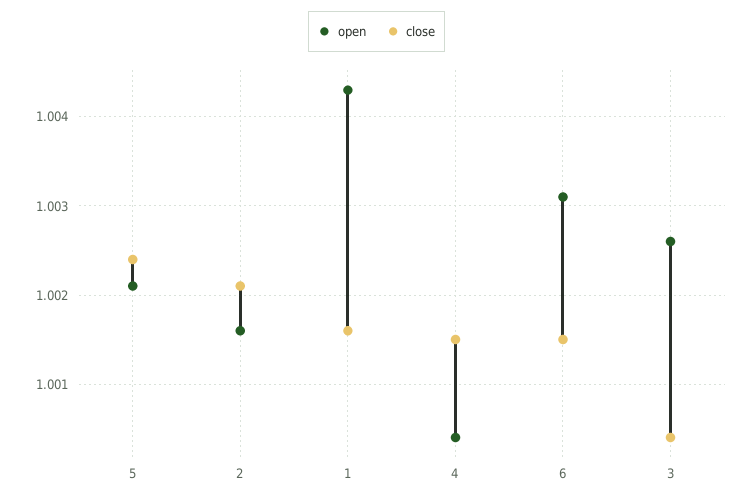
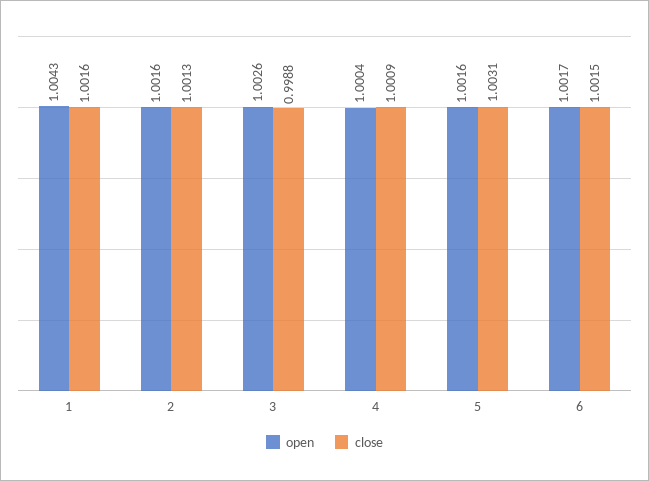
open, 5: 1.0021 -> 1.0016
close, 5: 1.0024 -> 1.0031
close, 2: 1.0021 -> 1.0013
close, 4: 1.0015 -> 1.0009
open, 6: 1.0031 -> 1.0017
close, 3: 1.0004 -> 0.9988

